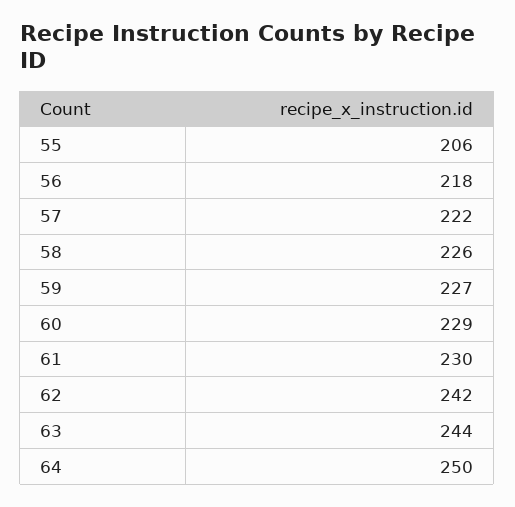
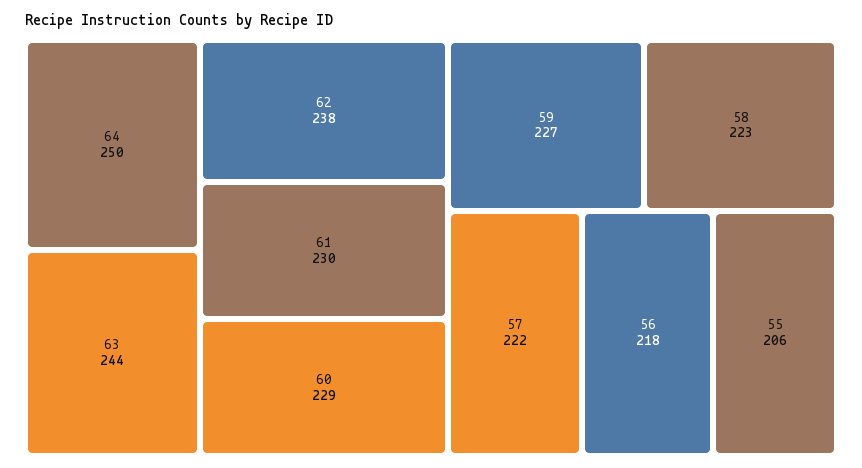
58: 226 -> 223
62: 242 -> 238

